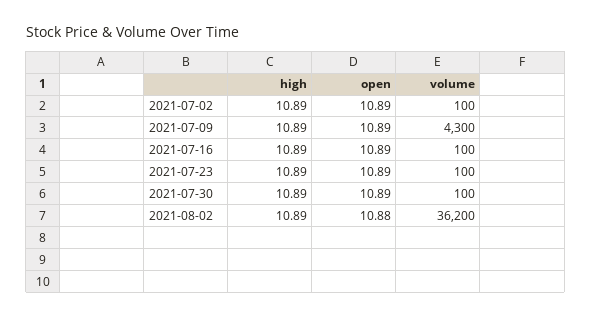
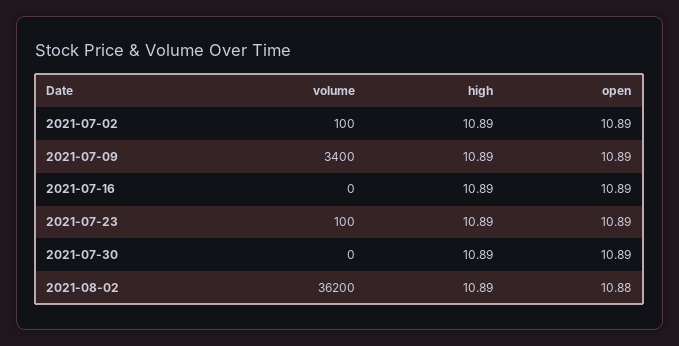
volume, 2021-07-09: 4300 -> 3400
volume, 2021-07-16: 100 -> 0
volume, 2021-07-30: 100 -> 0

